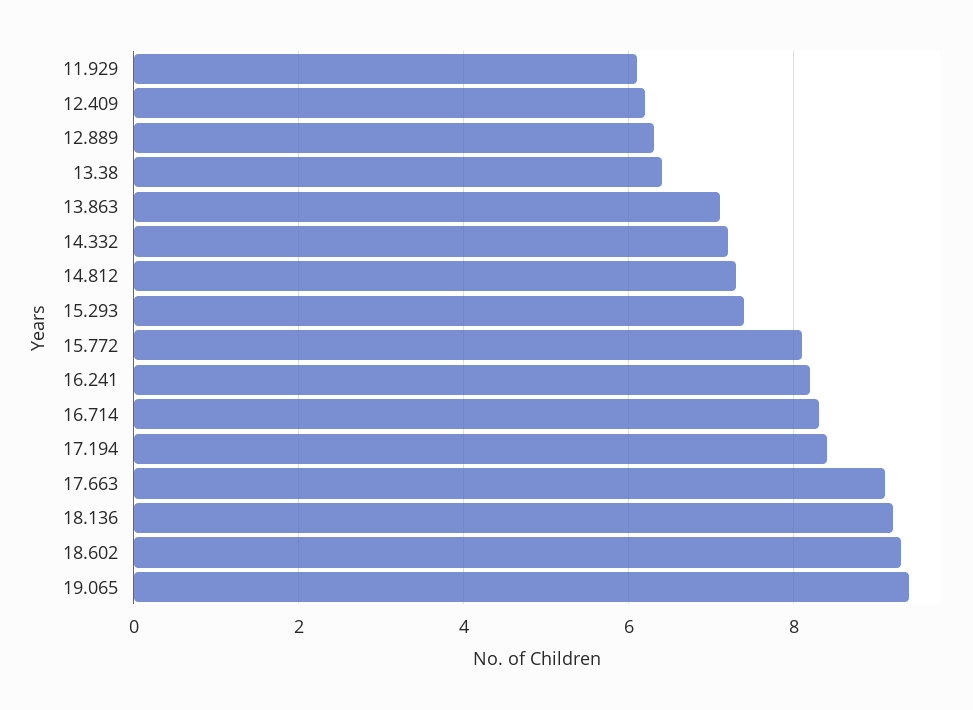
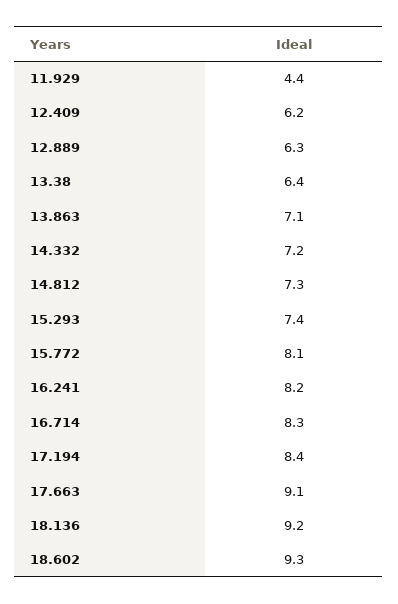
11.929: 6 -> 4.4
19.065: 9.5 -> none

